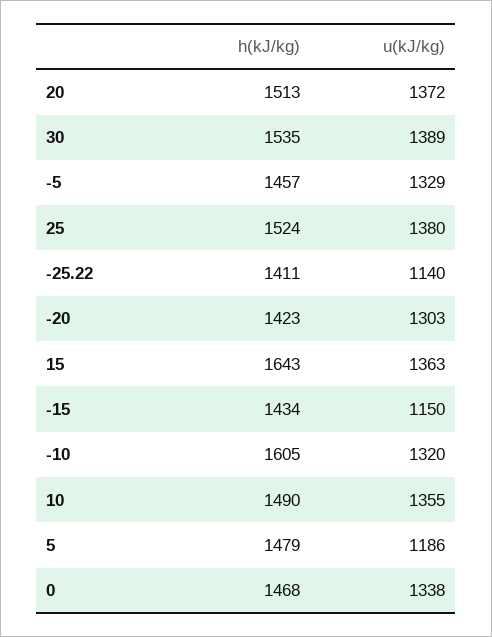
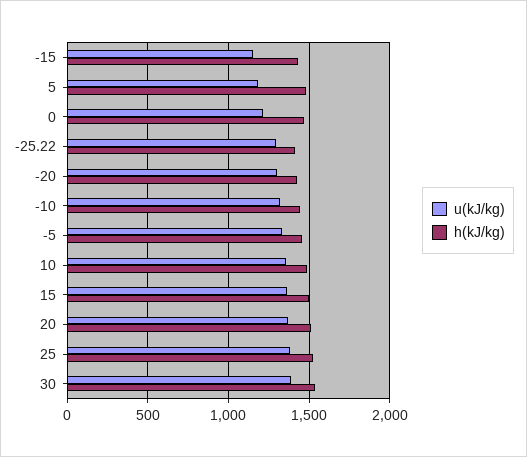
u(kJ/kg), -25.22: 1140 -> 1300
h(kJ/kg), 15: 1643 -> 1500
h(kJ/kg), -10: 1605 -> 1450
u(kJ/kg), 0: 1338 -> 1200

